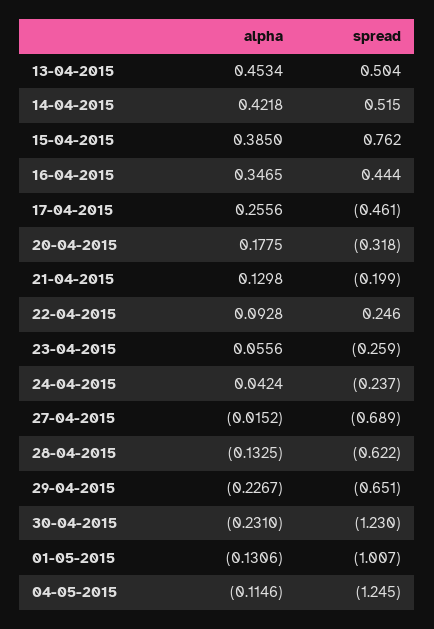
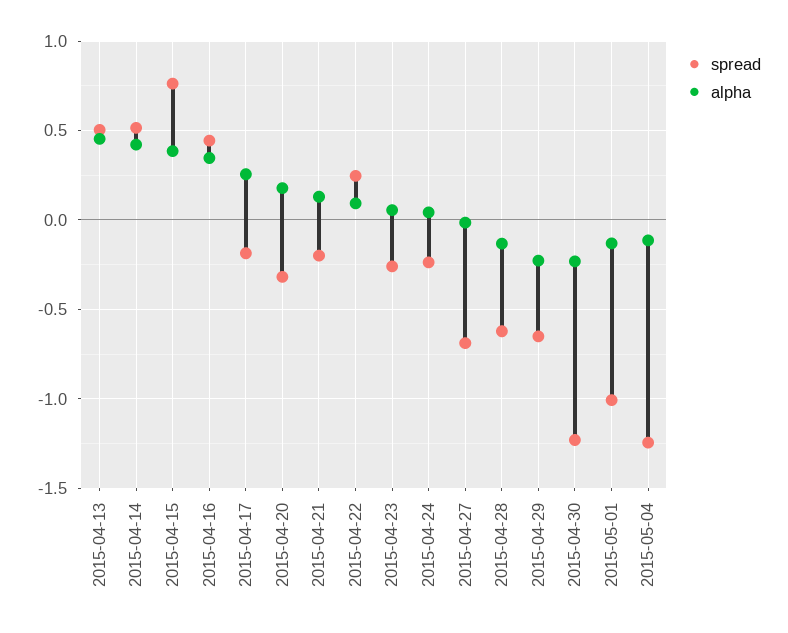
spread, 17-04-2015: -0.461 -> -0.2

